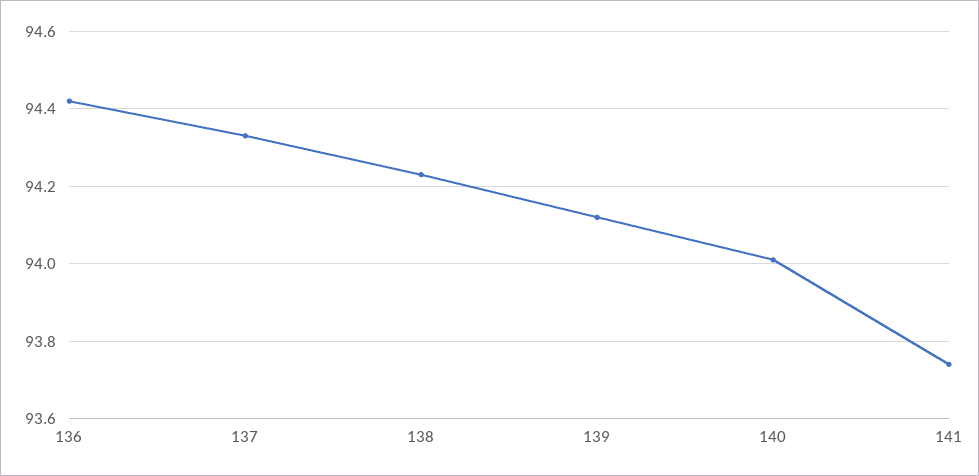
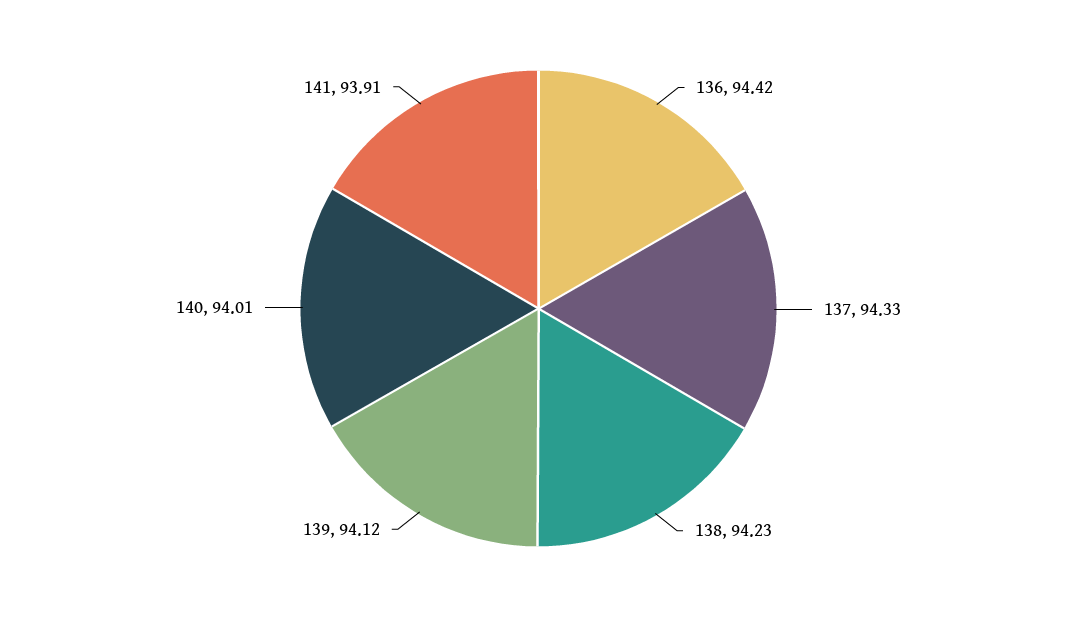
141: 93.75 -> 93.91

